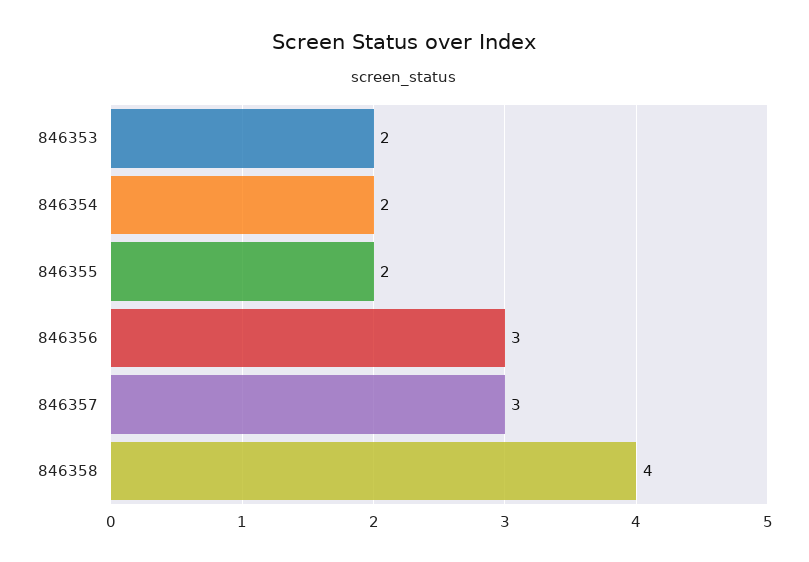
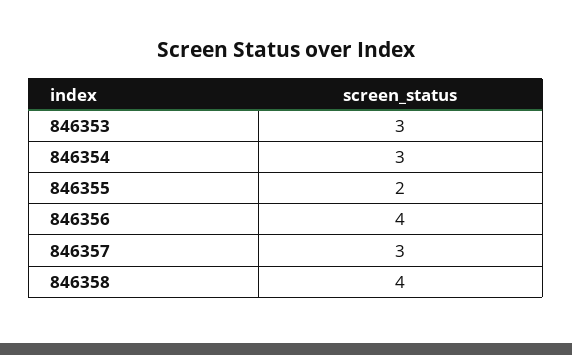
846353: 2 -> 3
846354: 2 -> 3
846356: 3 -> 4

